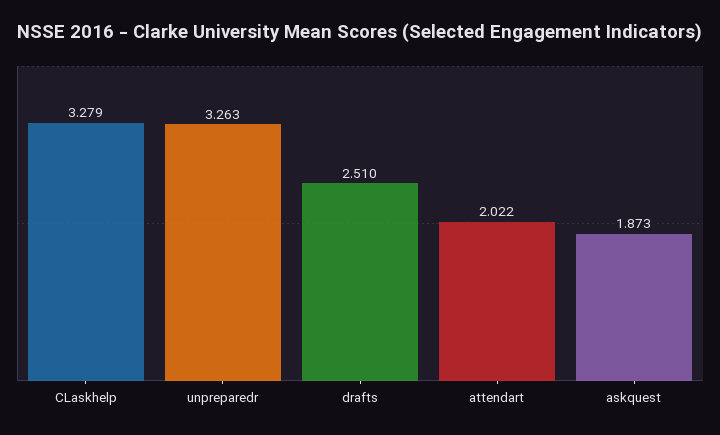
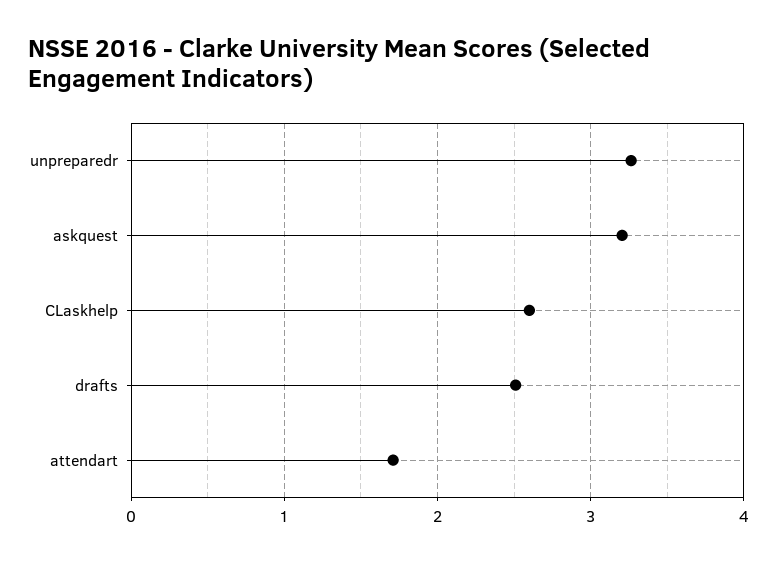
CLaskhelp: 3.279 -> 2.6
attendart: 2.022 -> 1.7
askquest: 1.873 -> 3.2

